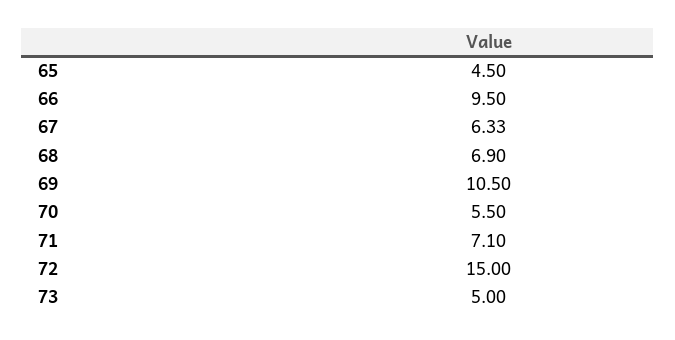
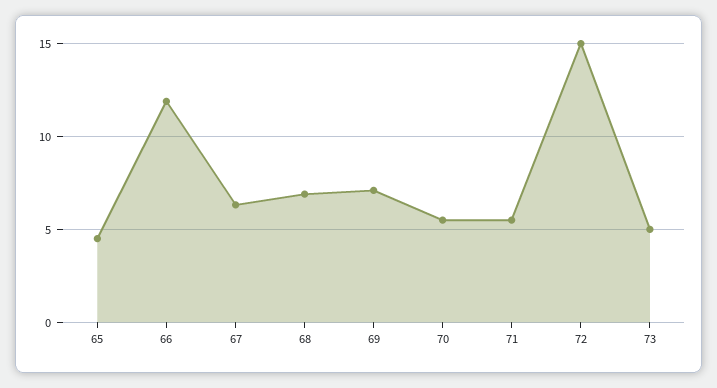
66: 9.5 -> 12
69: 10.5 -> 7
71: 7.1 -> 5.5

